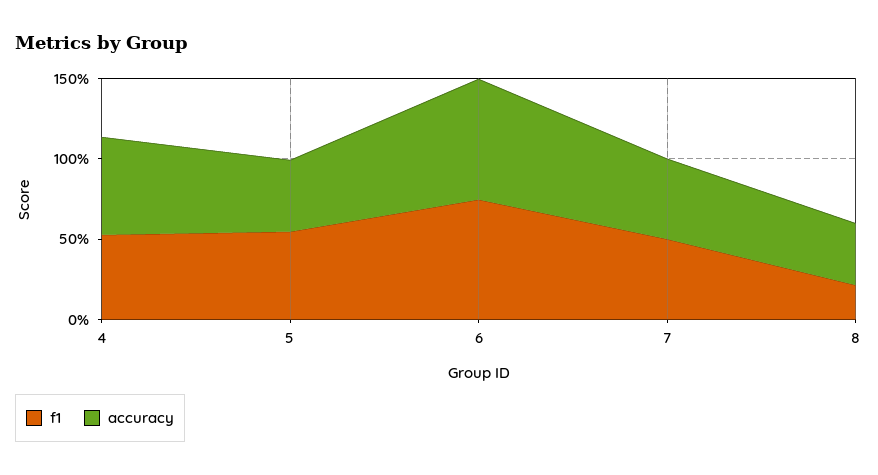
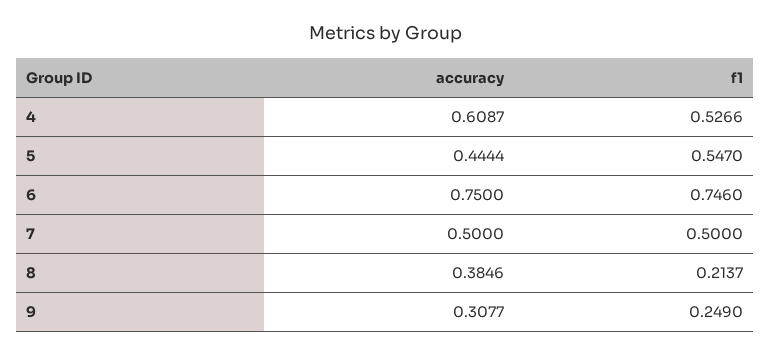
accuracy, 9: none -> 0.3077
f1, 9: none -> 0.249

